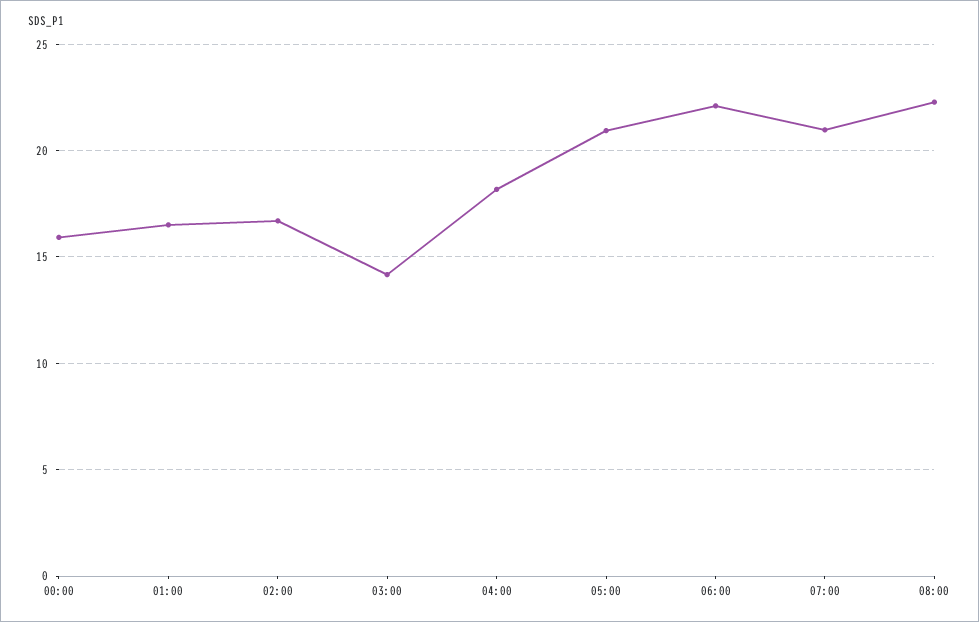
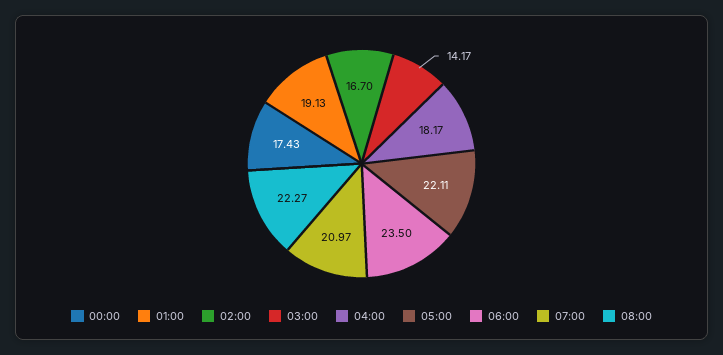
00:00: 16 -> 17.43
01:00: 16.5 -> 19.13
05:00: 21 -> 22.11
06:00: 22 -> 23.5

